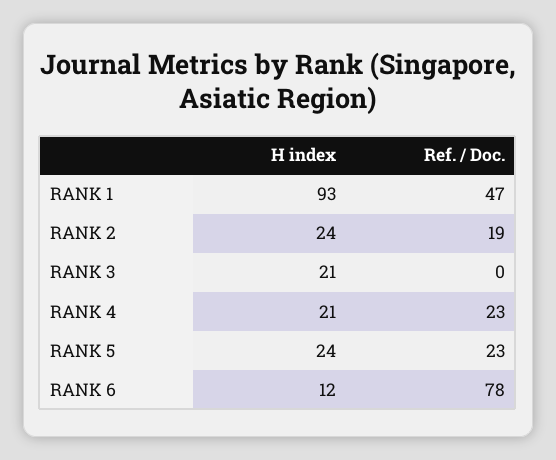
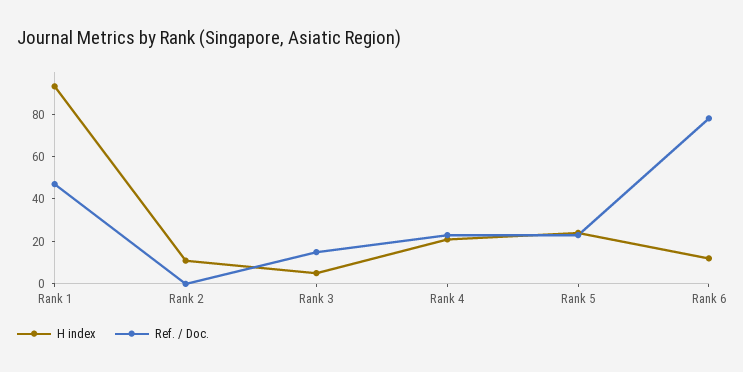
H index, RANK 2: 24 -> 10
Ref. / Doc., RANK 2: 19 -> 0
H index, RANK 3: 21 -> 5
Ref. / Doc., RANK 3: 0 -> 15

